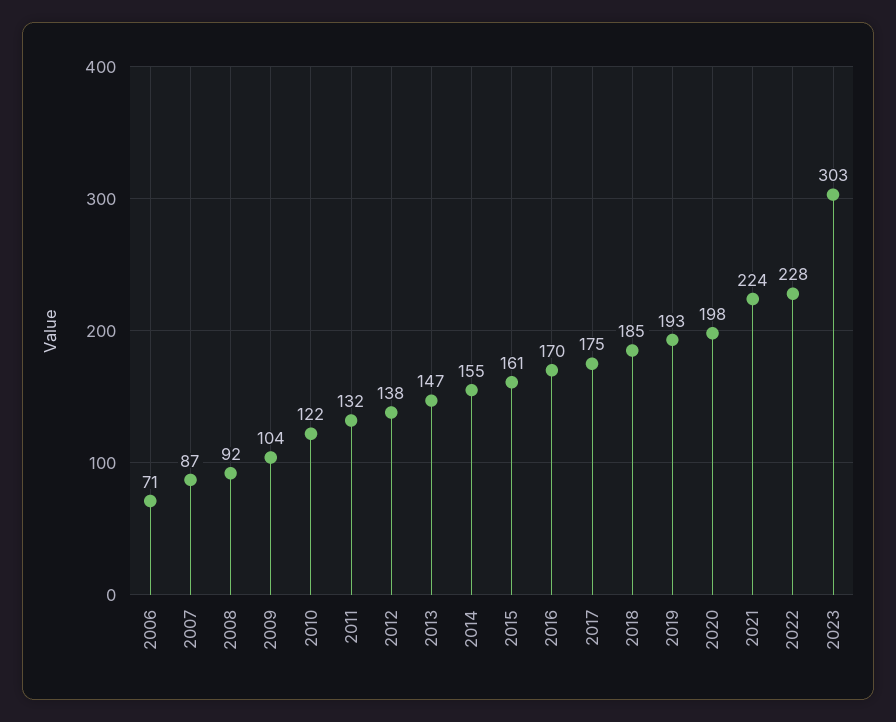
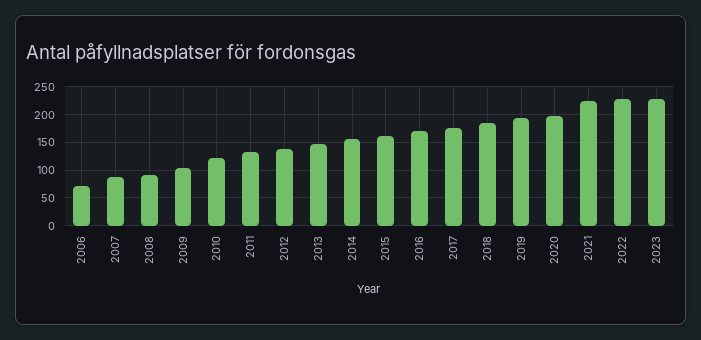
2023: 303 -> 225

